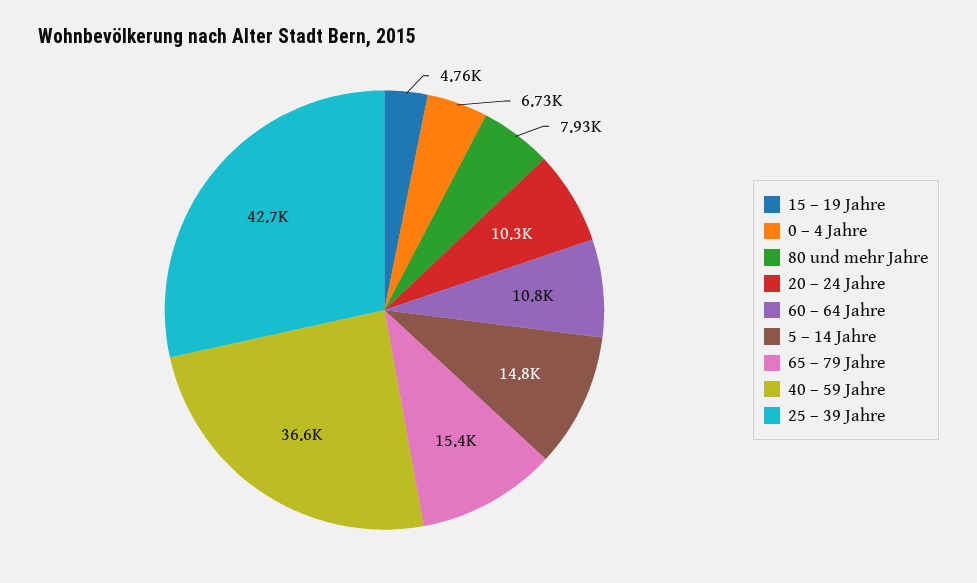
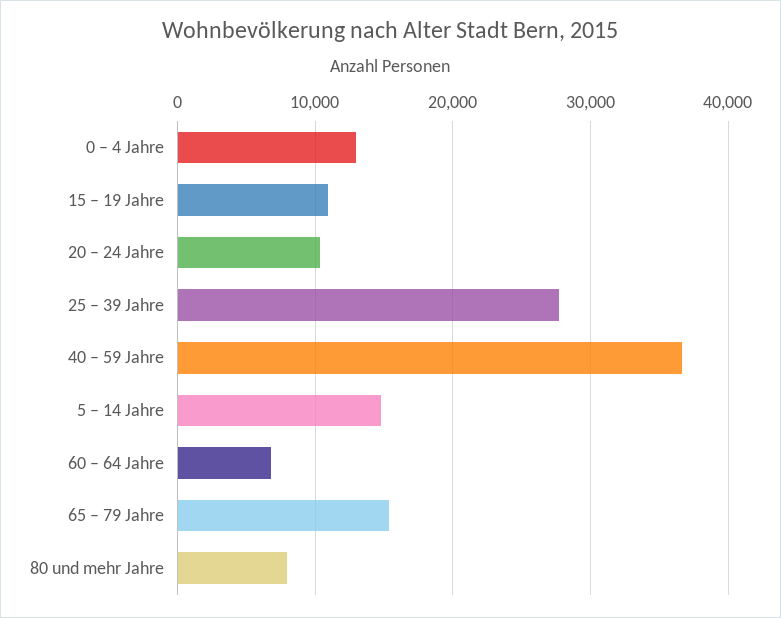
15 – 19 Jahre: 4760 -> 11000
0 – 4 Jahre: 6730 -> 13000
60 – 64 Jahre: 10800 -> 7000
25 – 39 Jahre: 42700 -> 28000

